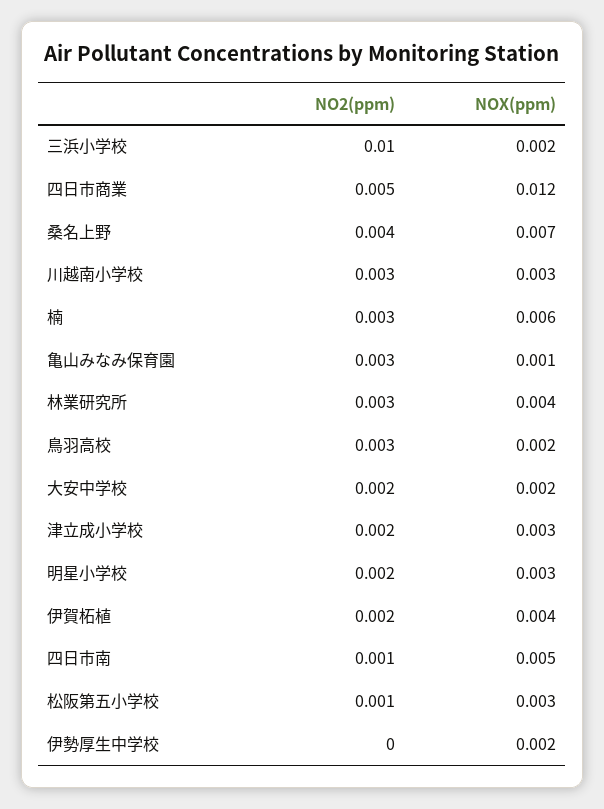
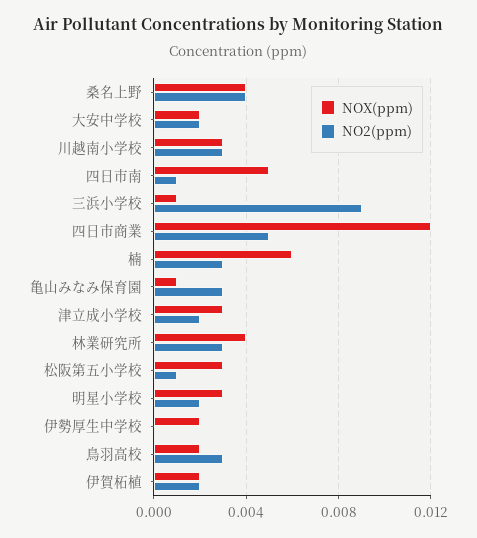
NO2(ppm), 三浜小学校: 0.01 -> 0.009
NOX(ppm), 三浜小学校: 0.002 -> 0.001
NOX(ppm), 桑名上野: 0.007 -> 0.004
NOX(ppm), 伊賀柘植: 0.004 -> 0.002

